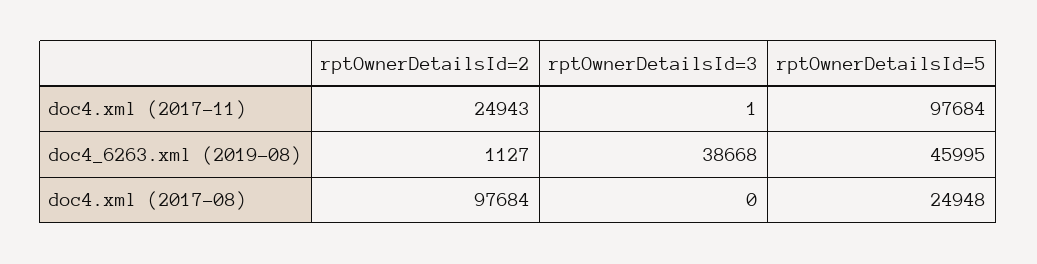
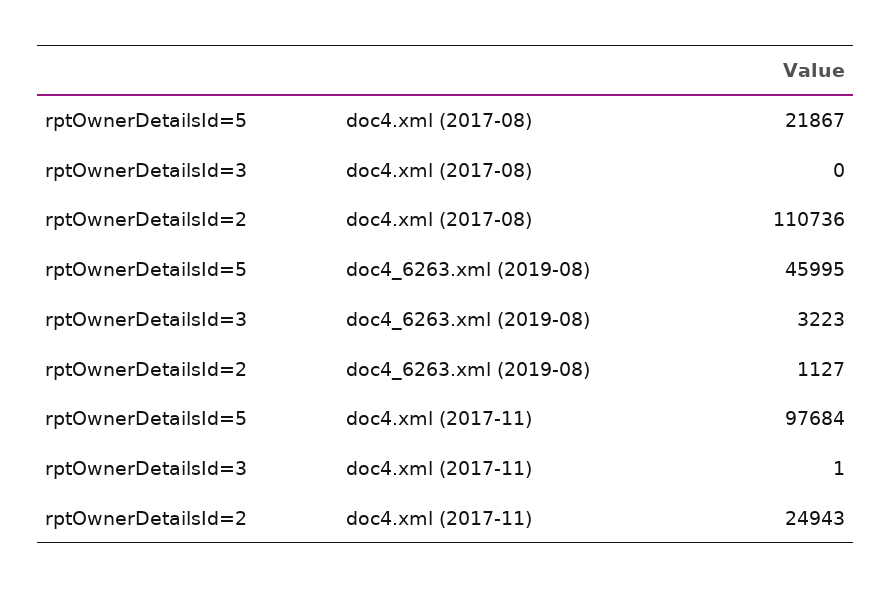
rptOwnerDetailsId=3, doc4_6263.xml (2019-08): 38668 -> 3223
rptOwnerDetailsId=2, doc4.xml (2017-08): 97684 -> 110736
rptOwnerDetailsId=5, doc4.xml (2017-08): 24948 -> 21867

